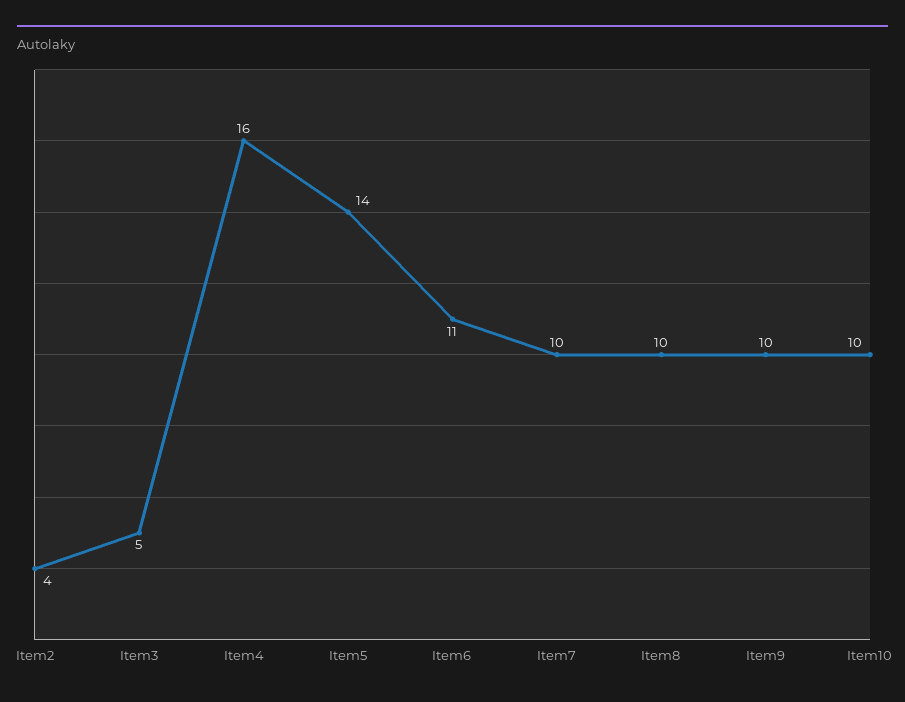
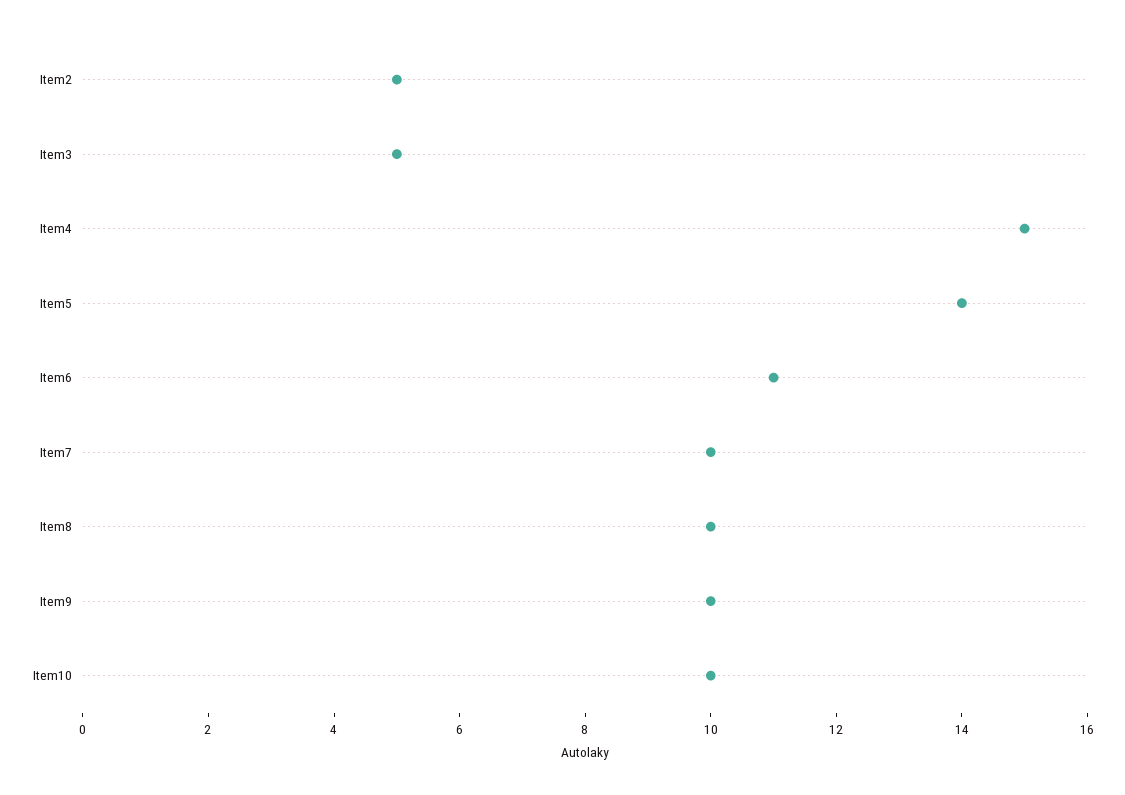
Item2: 4 -> 5
Item4: 16 -> 15

